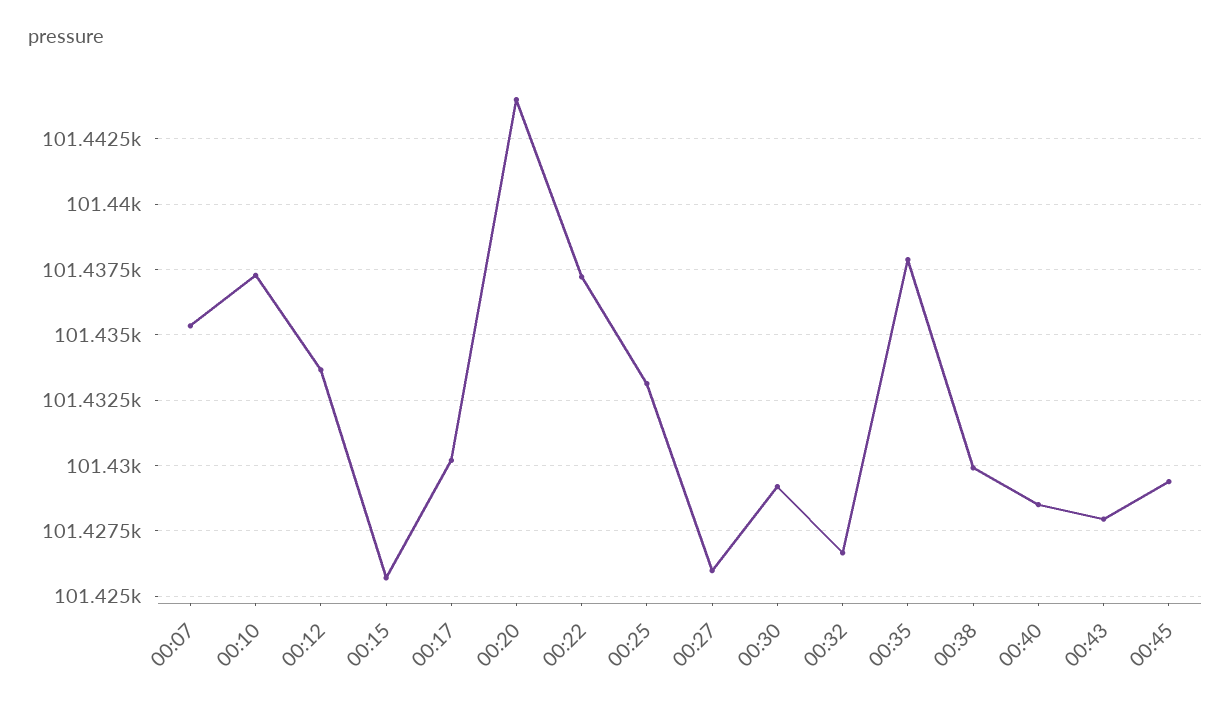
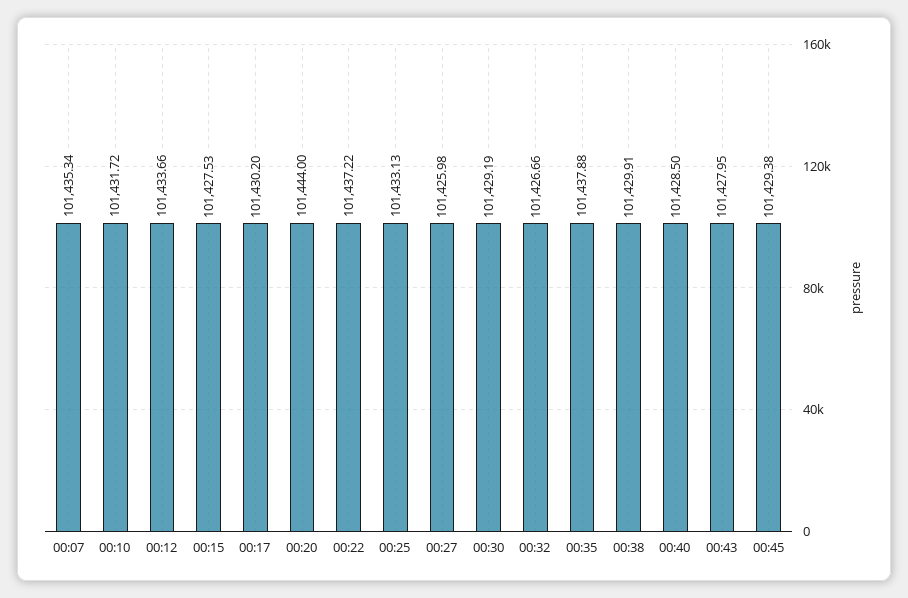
00:10: 101437.25 -> 101431.72
00:15: 101425.75 -> 101427.53

